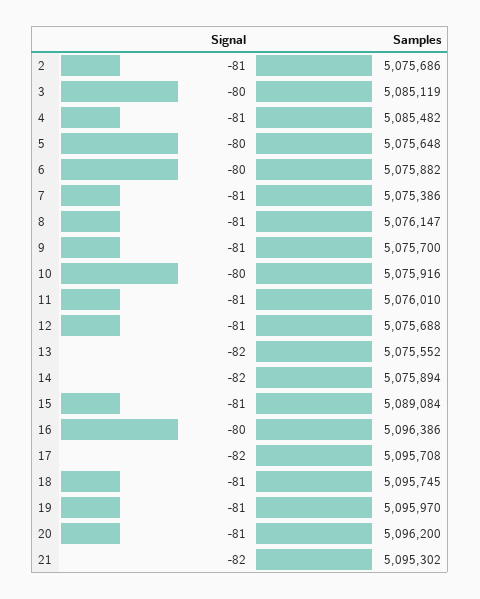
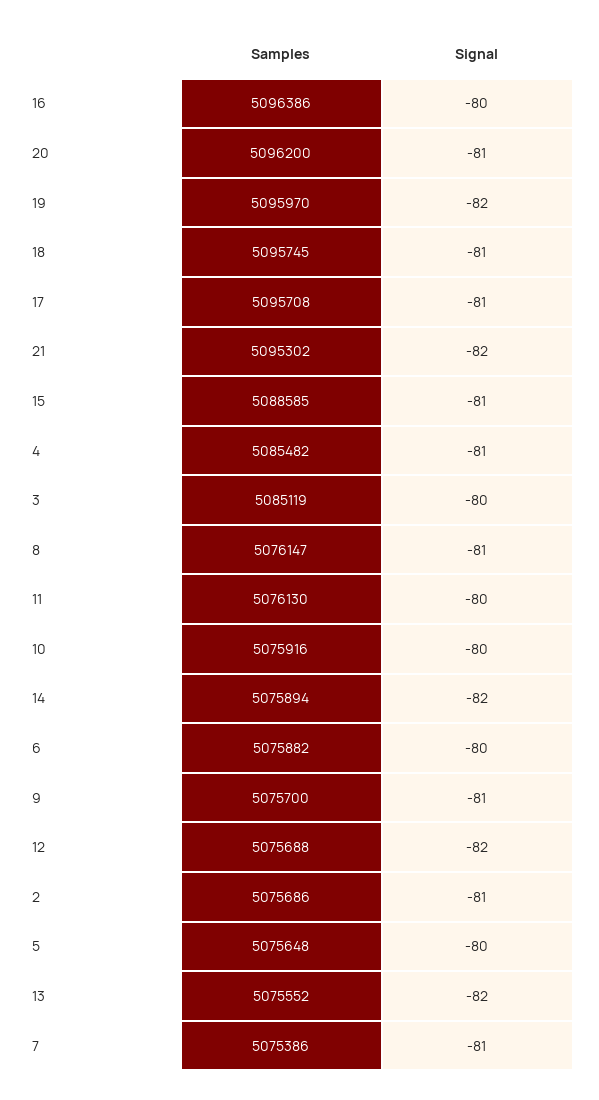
Signal, 11: -81 -> -80
Samples, 11: 5076010 -> 5076130
Signal, 12: -81 -> -82
Samples, 15: 5089084 -> 5088585
Signal, 17: -82 -> -81
Signal, 19: -81 -> -82

